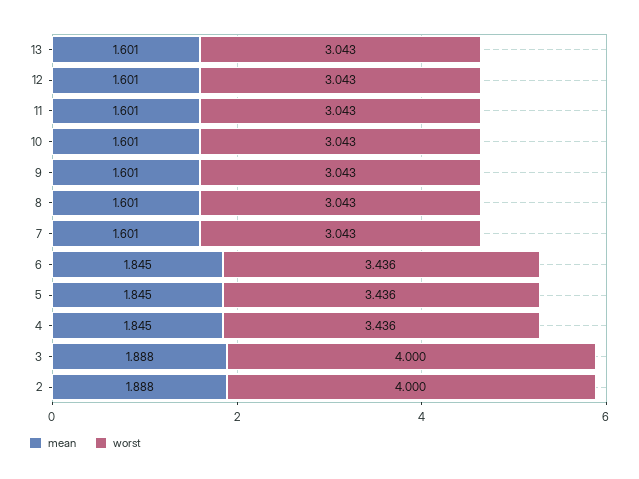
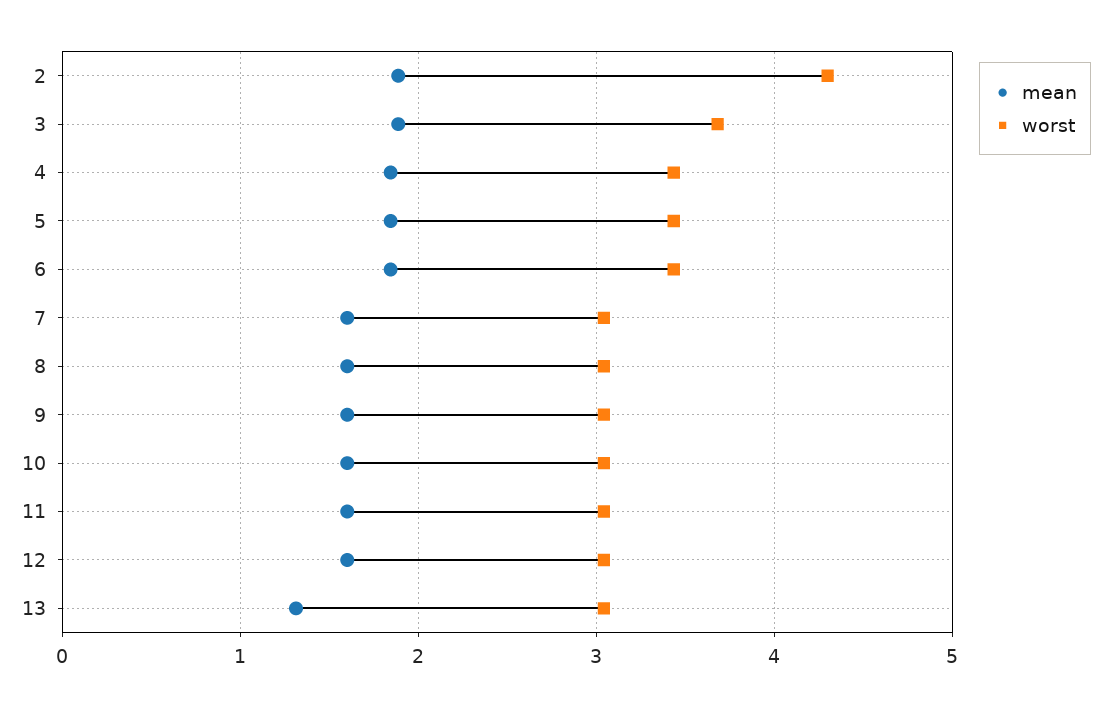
mean, 13: 1.601 -> 1.3
worst, 3: 4 -> 3.7
worst, 2: 4 -> 4.3

